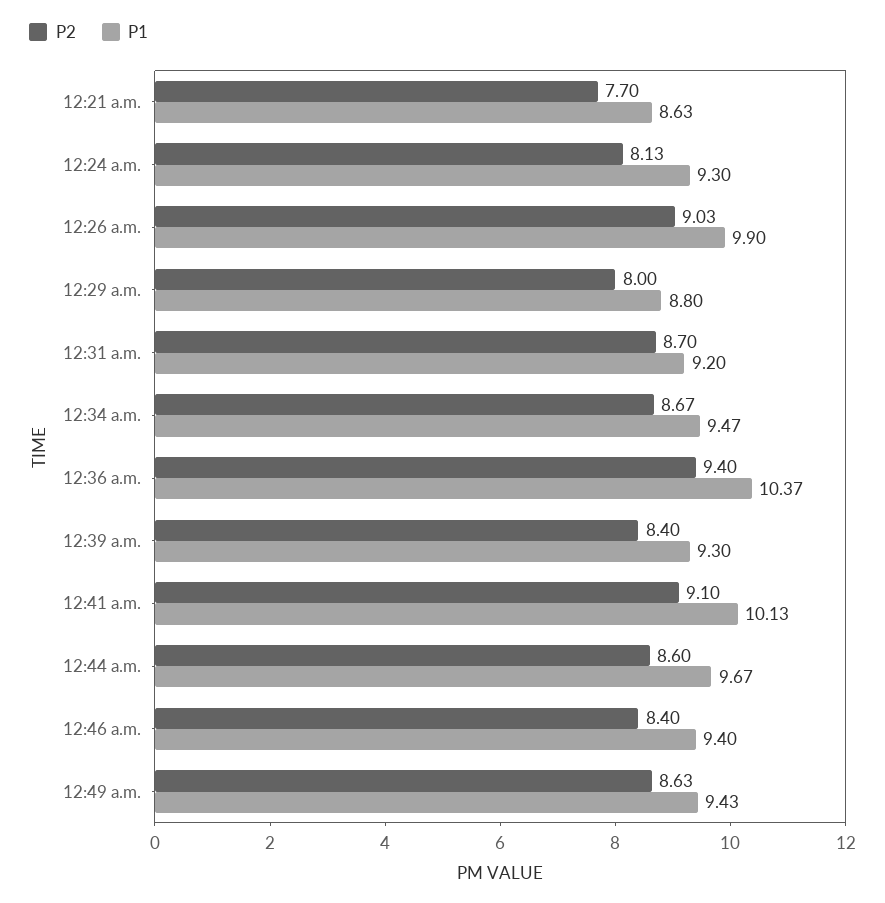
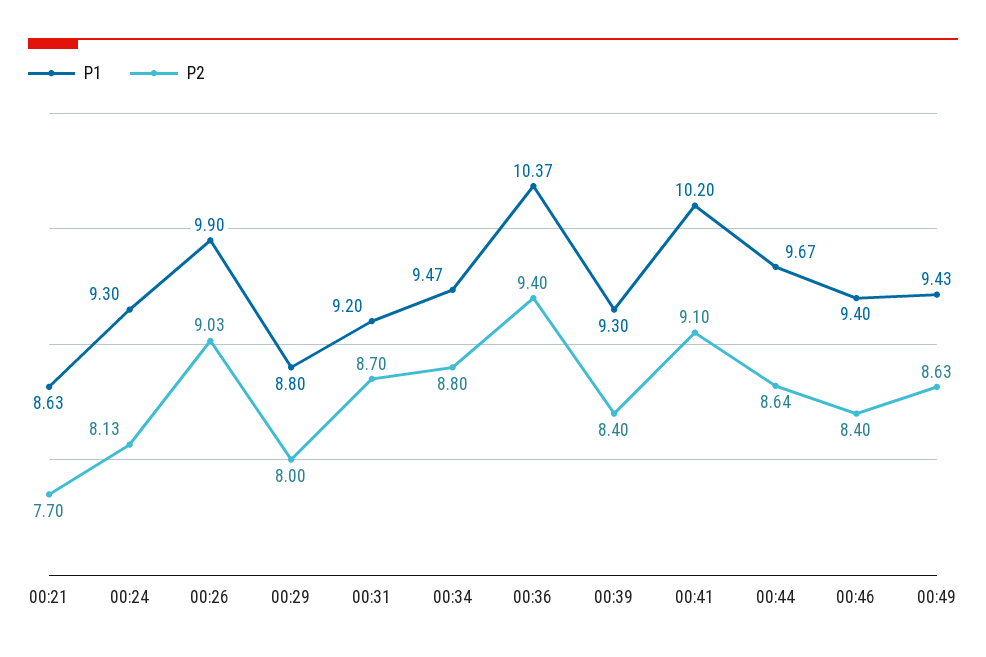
P2, 12:34 a.m.: 8.67 -> 8.8
P1, 12:41 a.m.: 10.13 -> 10.2
P2, 12:44 a.m.: 8.6 -> 8.64

